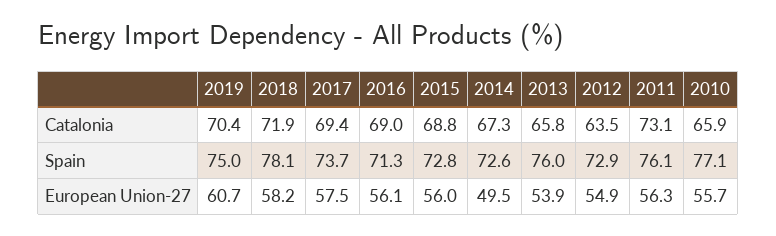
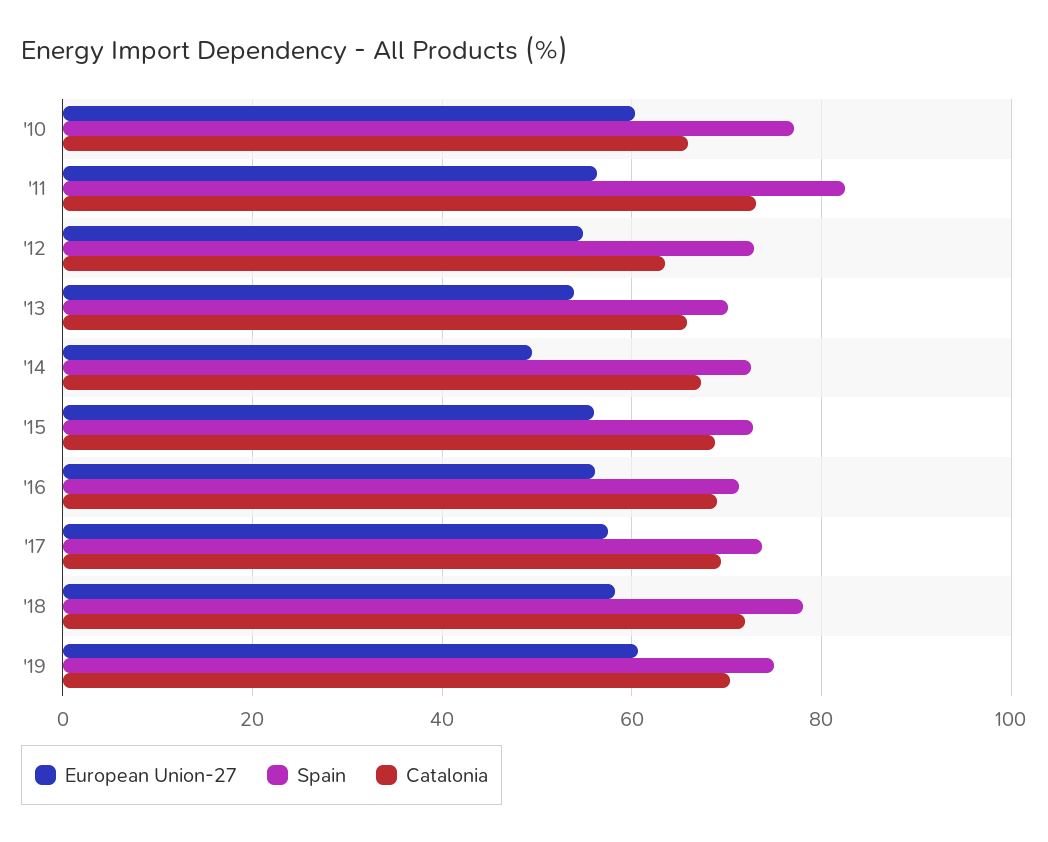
Spain, 2013: 76 -> 70
Spain, 2011: 76.1 -> 82
European Union-27, 2010: 55.7 -> 60

